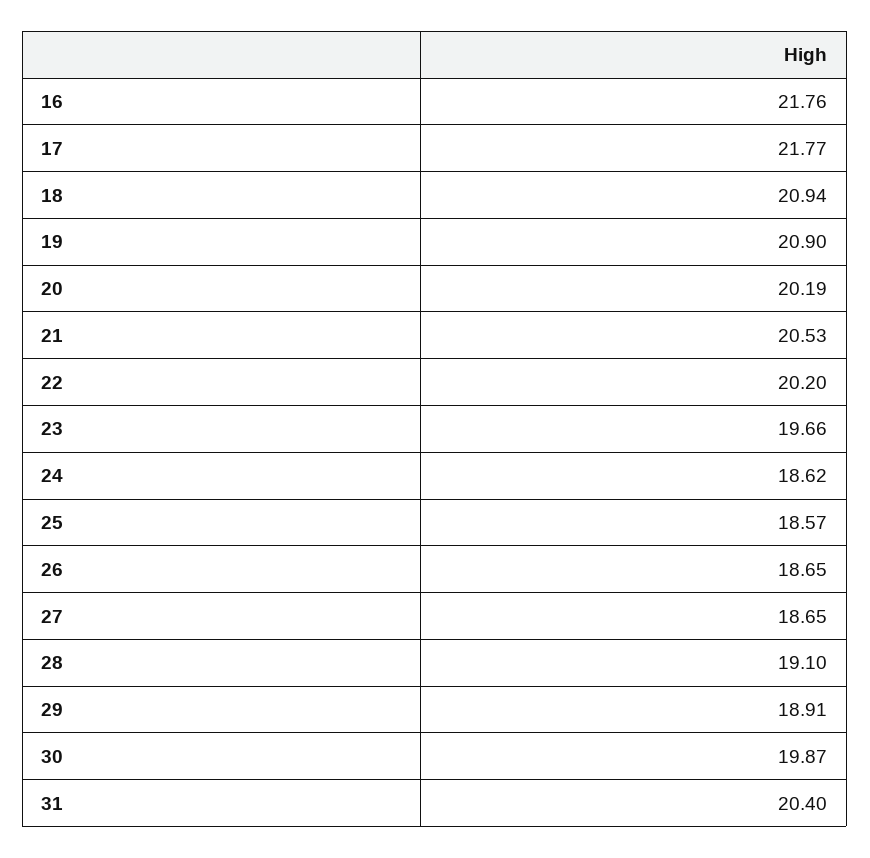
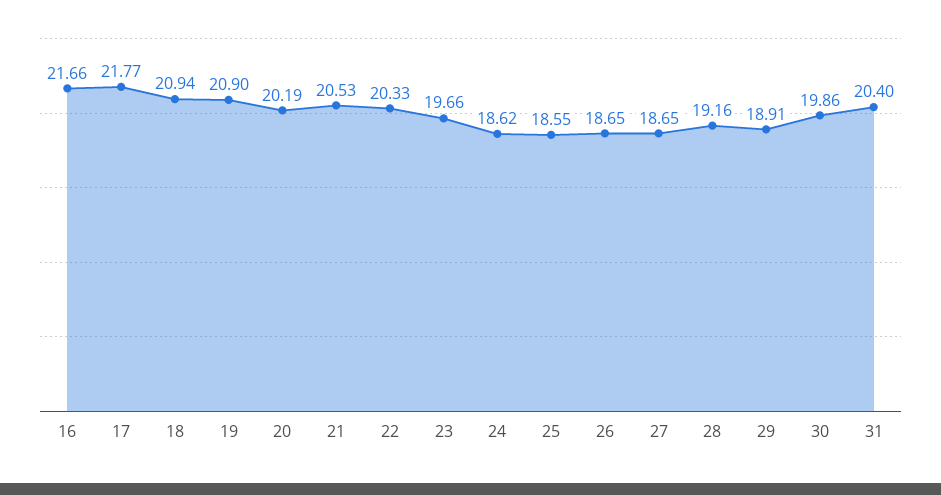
16: 21.76 -> 21.66
22: 20.2 -> 20.33
25: 18.57 -> 18.55
28: 19.1 -> 19.16
30: 19.87 -> 19.86

